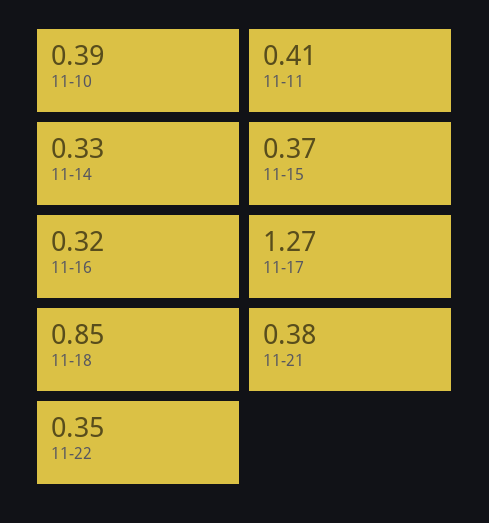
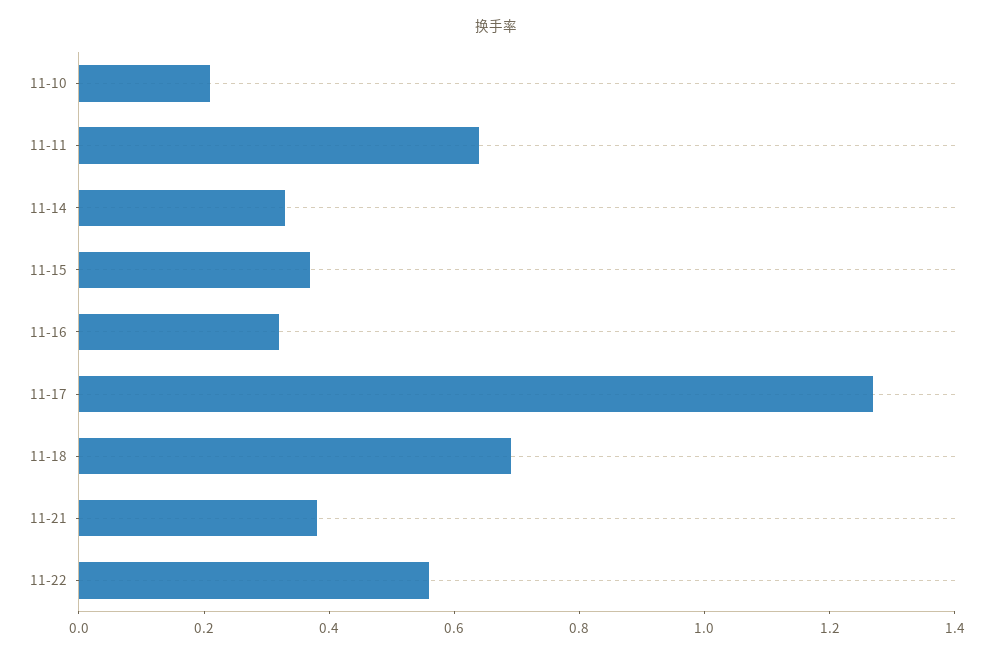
11-10: 0.39 -> 0.2
11-11: 0.41 -> 0.65
11-18: 0.85 -> 0.7
11-22: 0.35 -> 0.55

